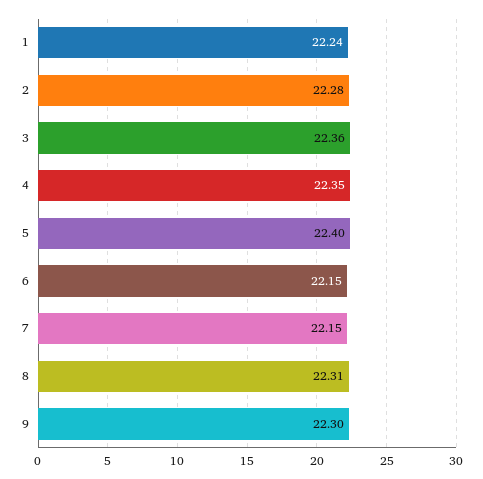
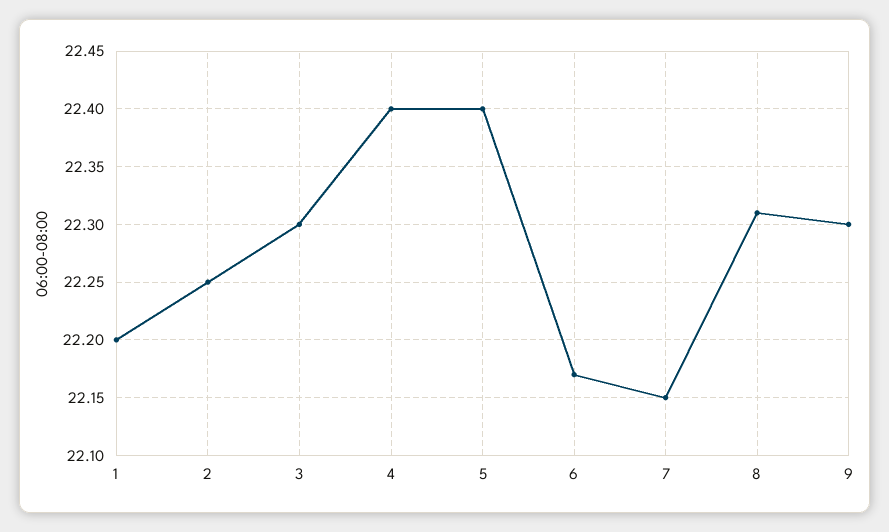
1: 22.24 -> 22.2
2: 22.28 -> 22.25
3: 22.36 -> 22.3
4: 22.35 -> 22.4
6: 22.15 -> 22.17

